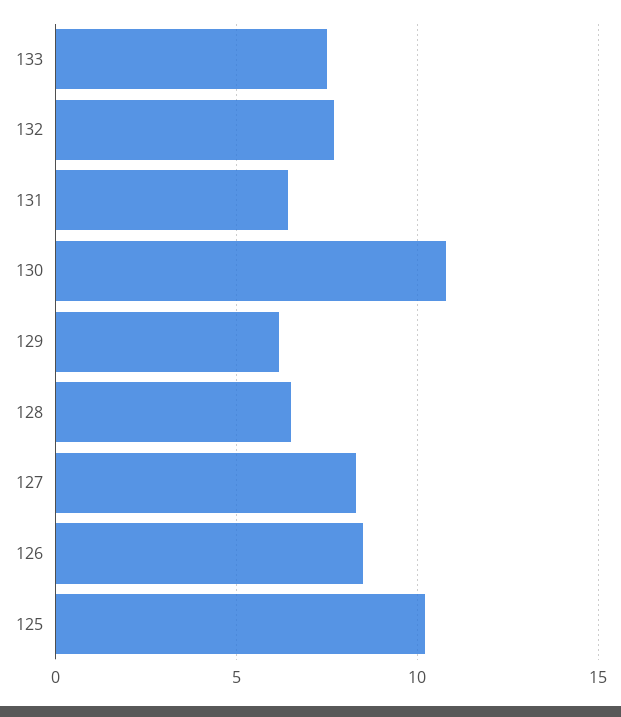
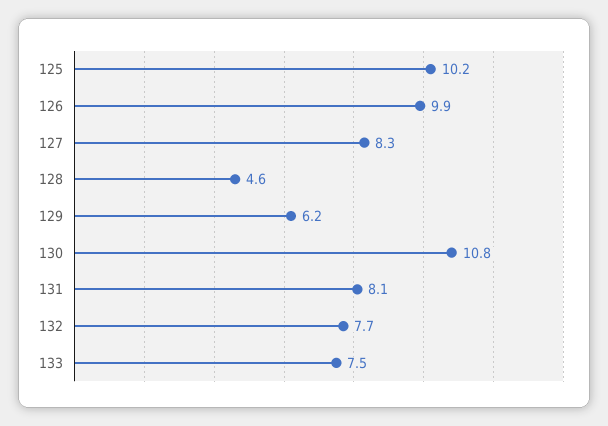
131: 6.5 -> 8.1
128: 6.5 -> 4.6
126: 8.5 -> 9.9

